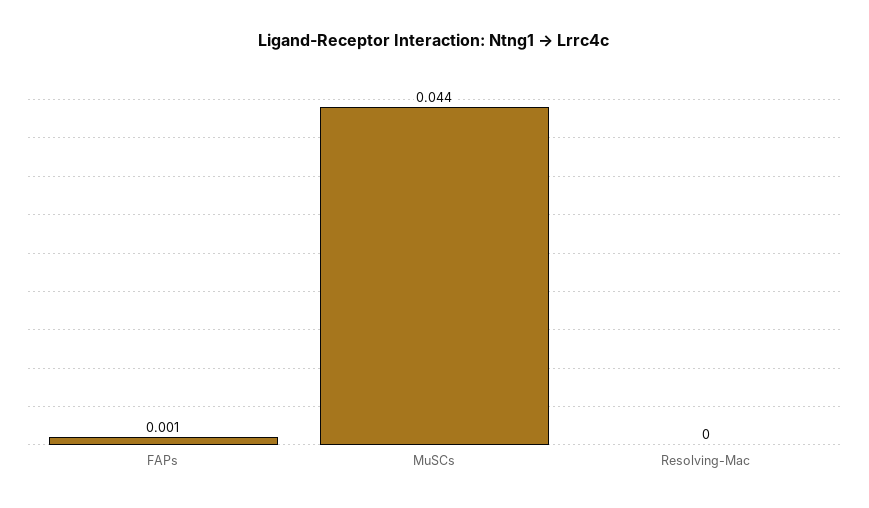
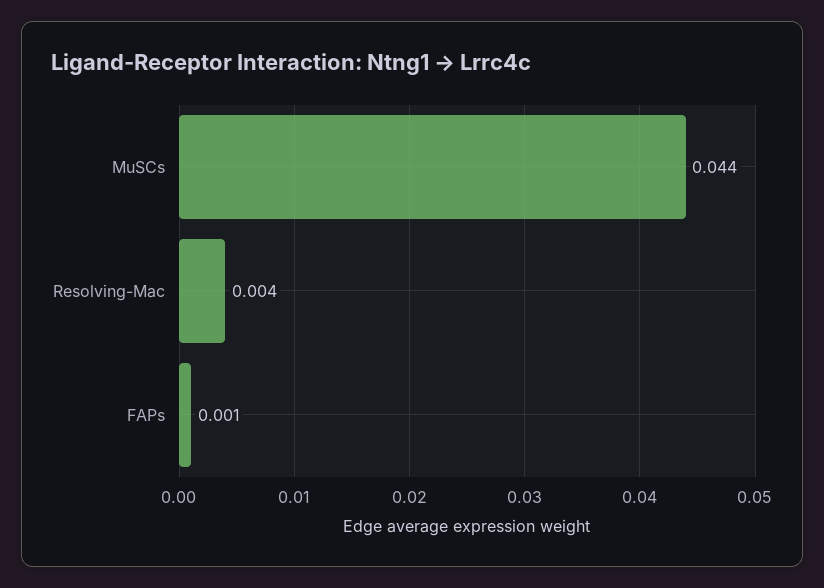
Resolving-Mac: 0 -> 0.004

